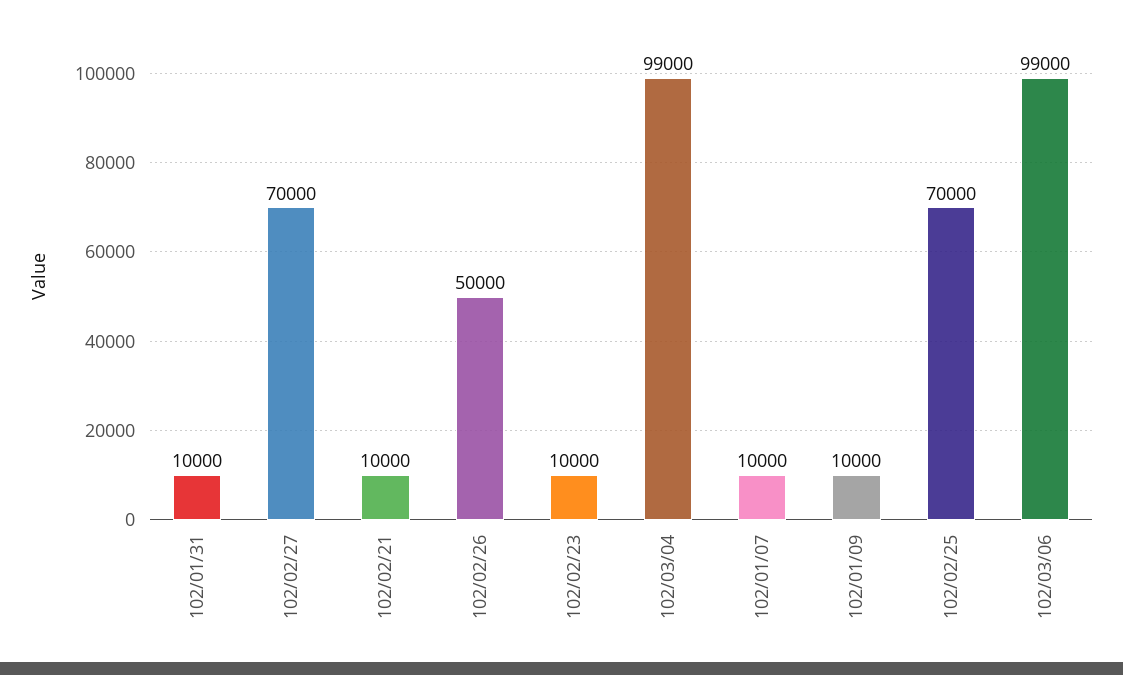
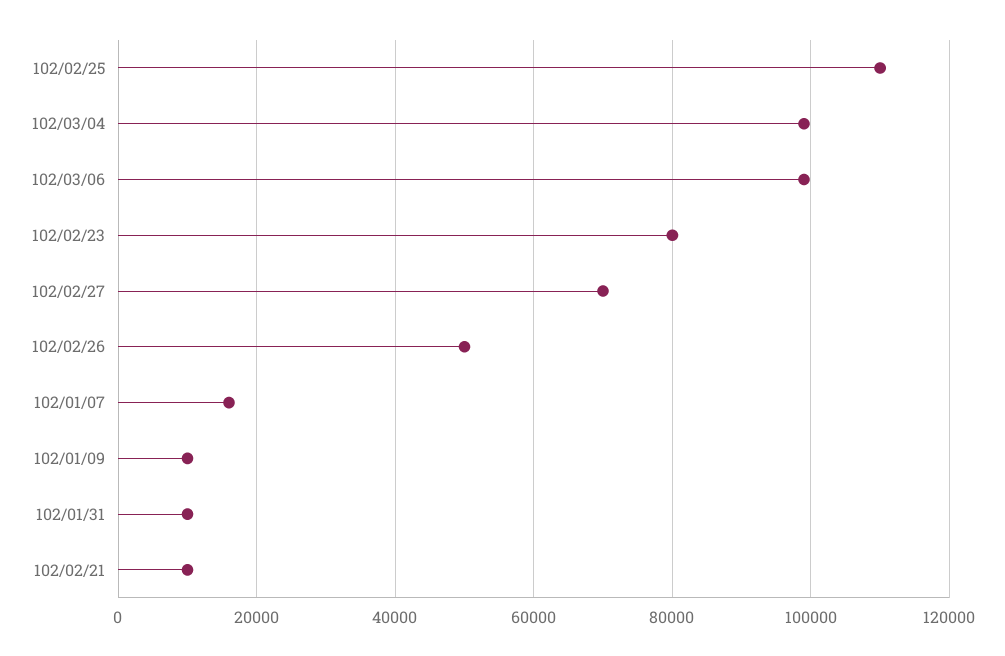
102/02/23: 10000 -> 80000
102/01/07: 10000 -> 16000
102/02/25: 70000 -> 110000

